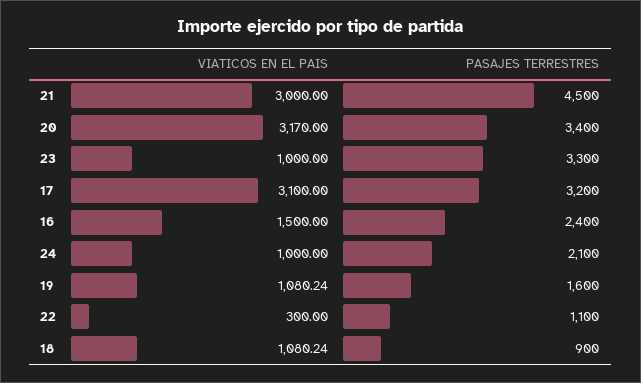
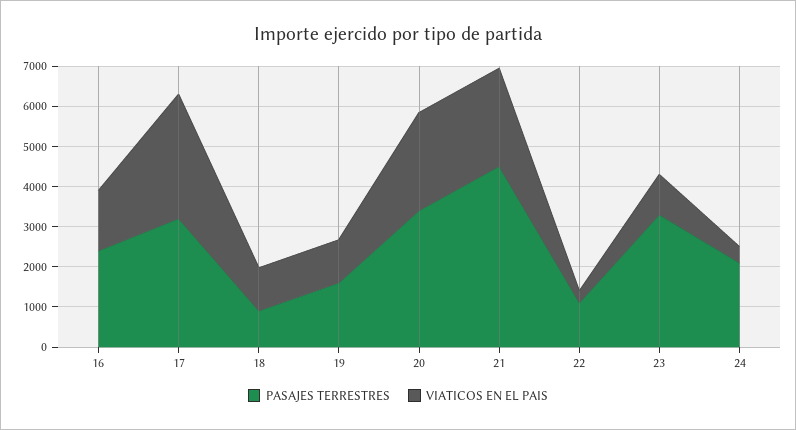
VIATICOS EN EL PAIS, 21: 3000 -> 2400
VIATICOS EN EL PAIS, 20: 3170 -> 2400
VIATICOS EN EL PAIS, 24: 1000 -> 400

